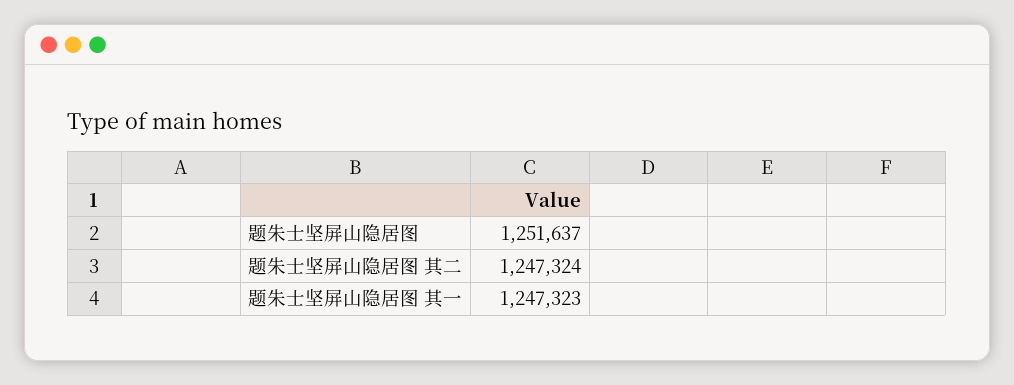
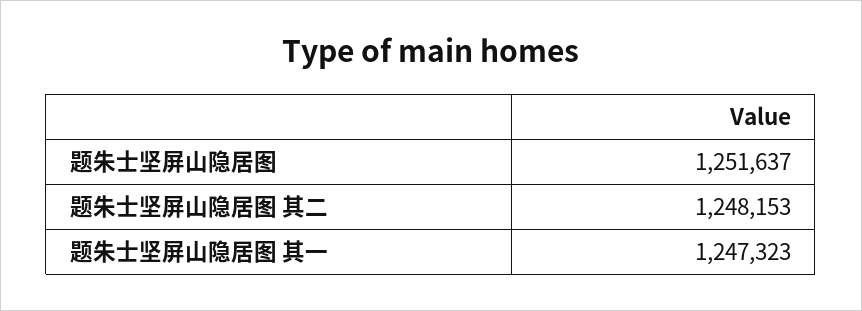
题朱士坚屏山隐居图 其二: 1247324 -> 1248153

